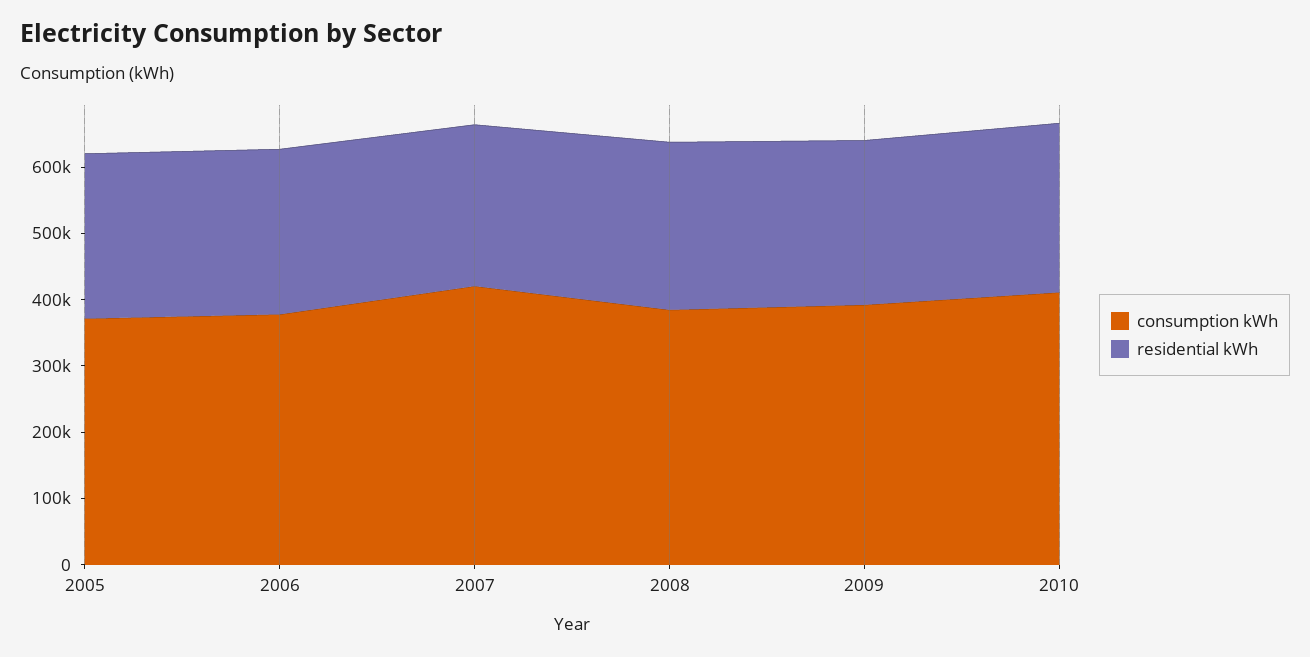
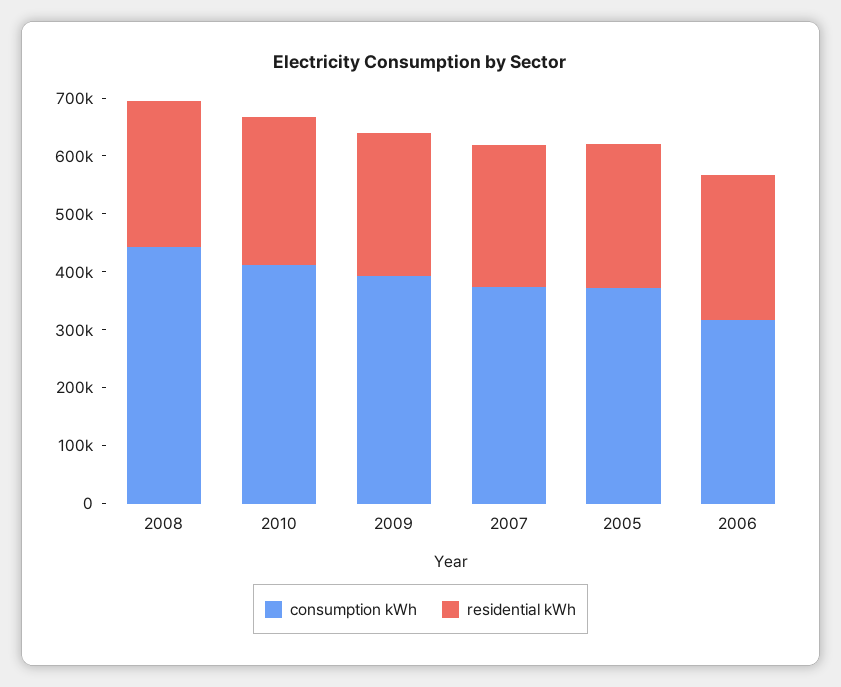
consumption kWh, 2006: 380000 -> 320000
consumption kWh, 2007: 420000 -> 380000
consumption kWh, 2008: 380000 -> 440000

